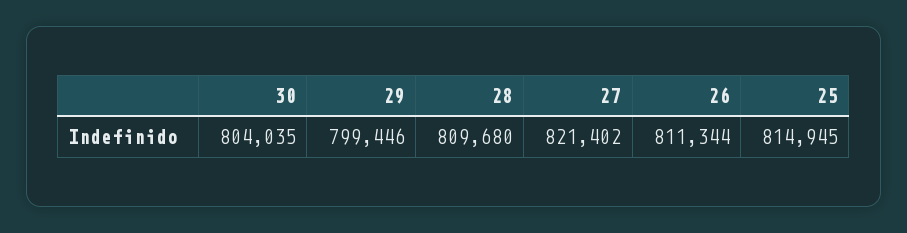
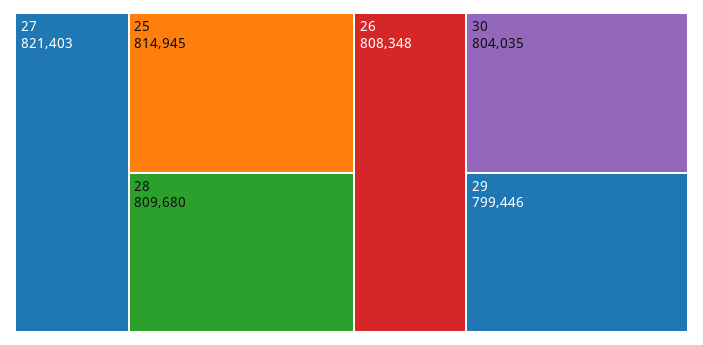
27: 821402 -> 821403
26: 811344 -> 808348

